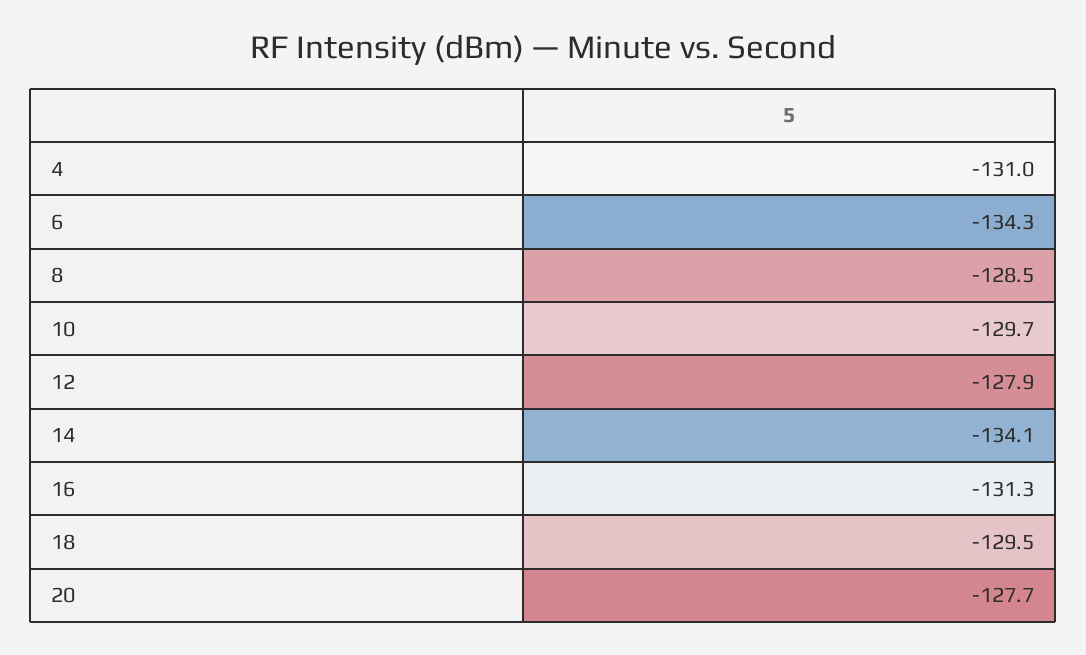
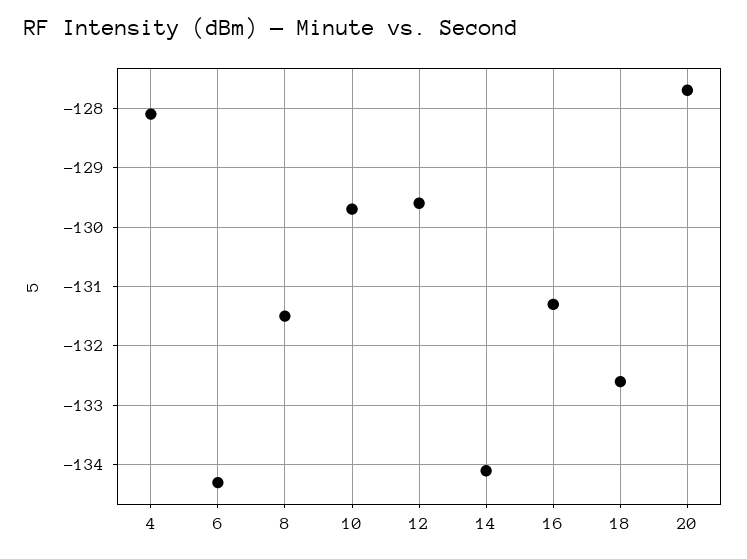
4: -131 -> -128
8: -128.5 -> -131.5
12: -127.9 -> -129.5
18: -129.5 -> -132.5

